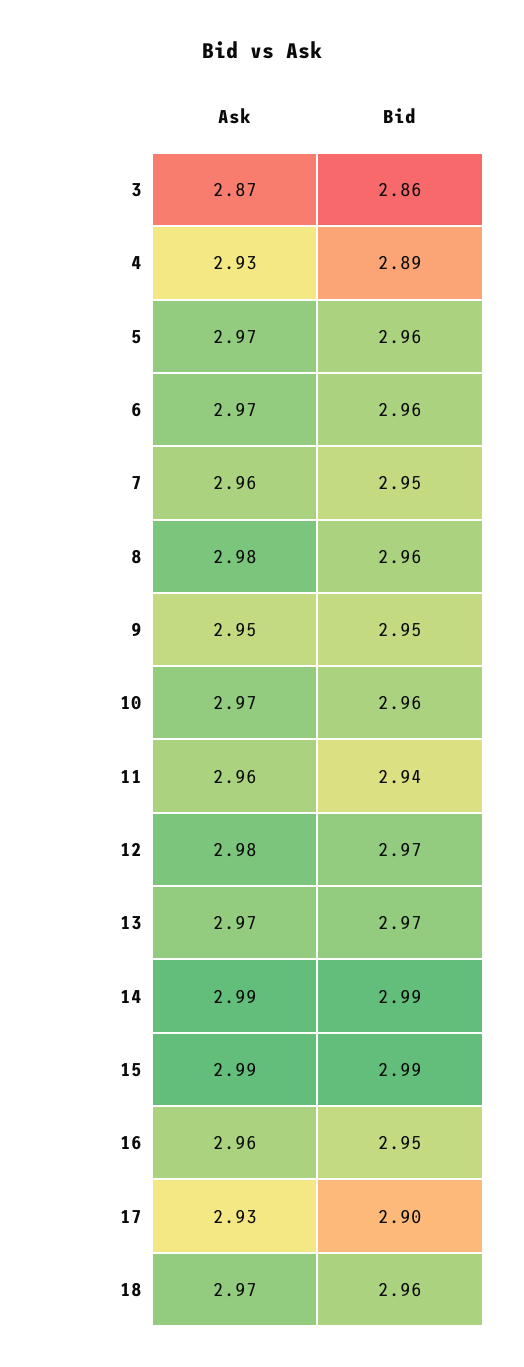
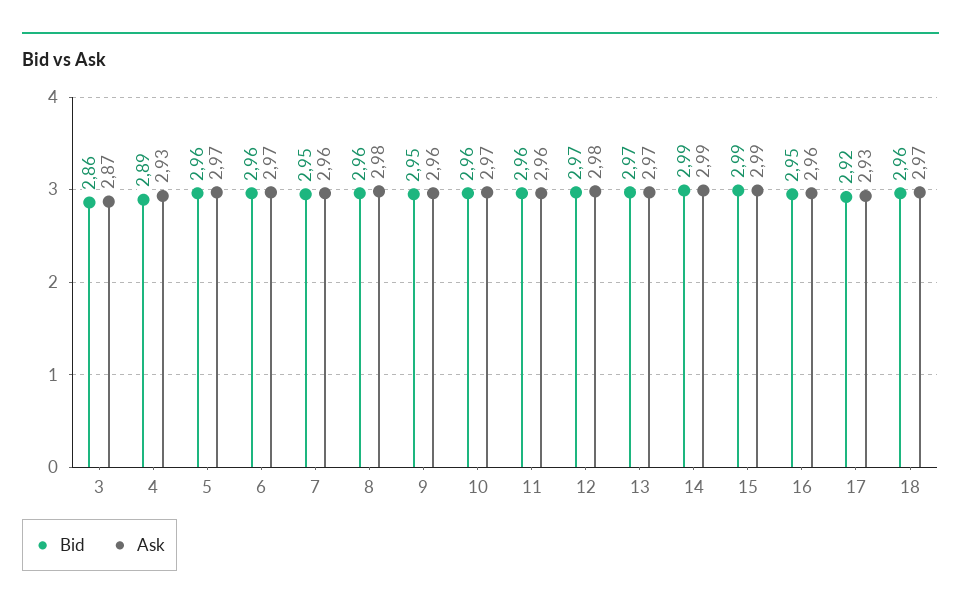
Ask, 9: 2.95 -> 2.96
Bid, 11: 2.94 -> 2.96
Bid, 17: 2.9 -> 2.92

